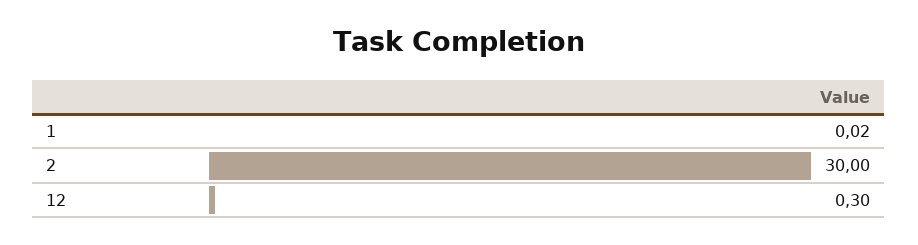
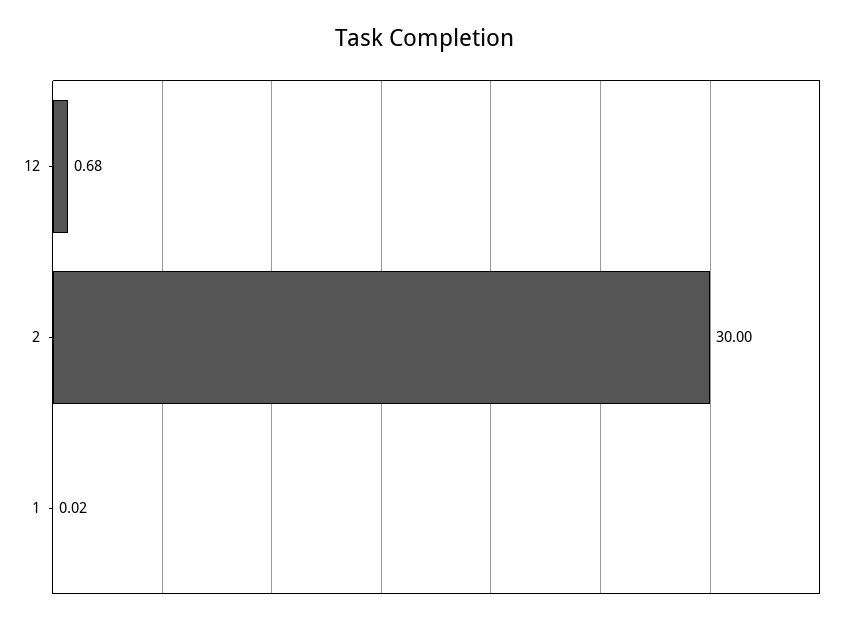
12: 0.3 -> 0.68

